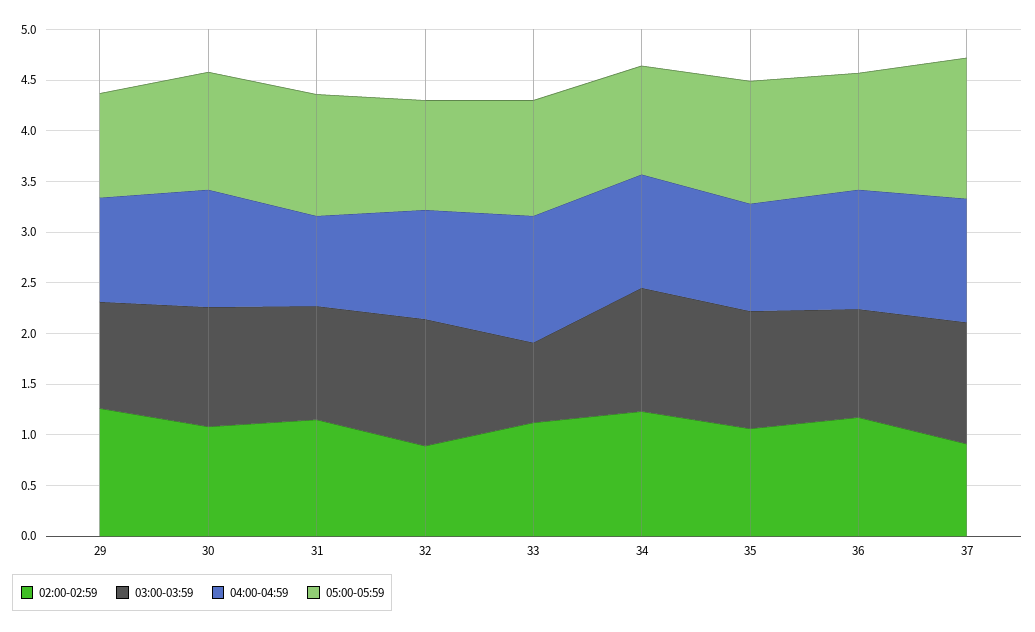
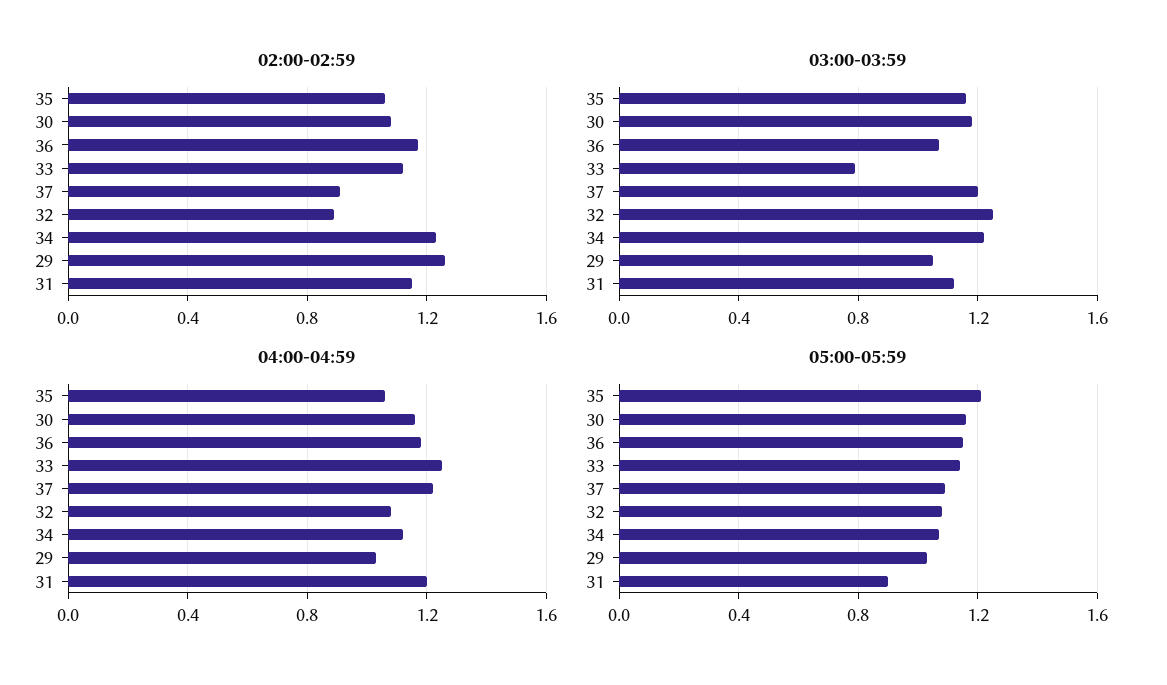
04:00-04:59, 31: 0.9 -> 1.2
05:00-05:59, 31: 1.2 -> 0.9
05:00-05:59, 37: 1.4 -> 1.1

